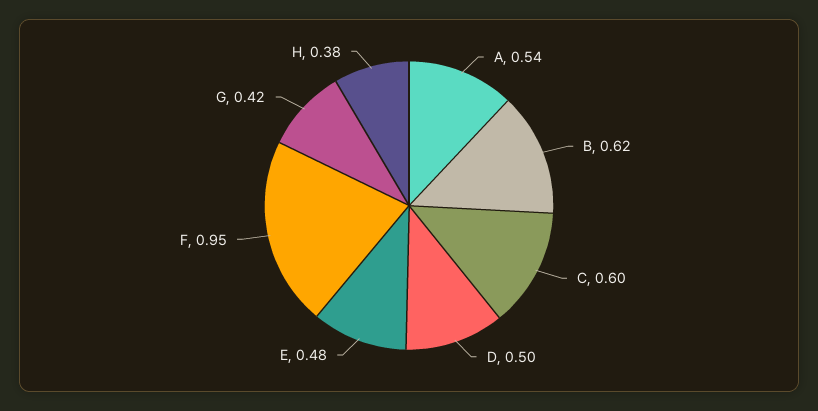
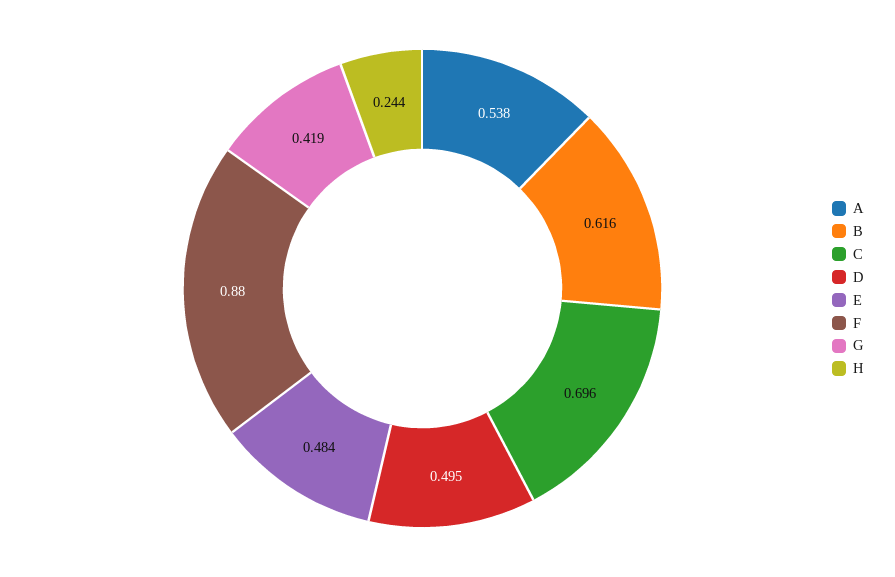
C: 0.6 -> 0.696
F: 0.95 -> 0.88
H: 0.38 -> 0.244

